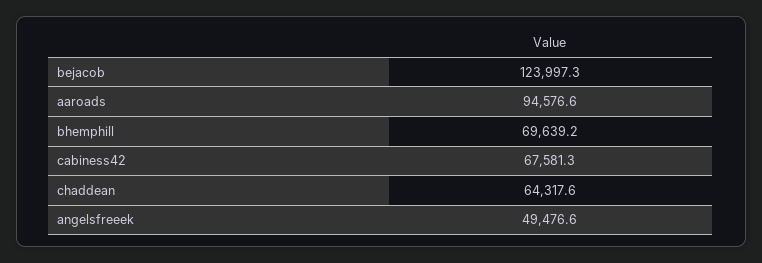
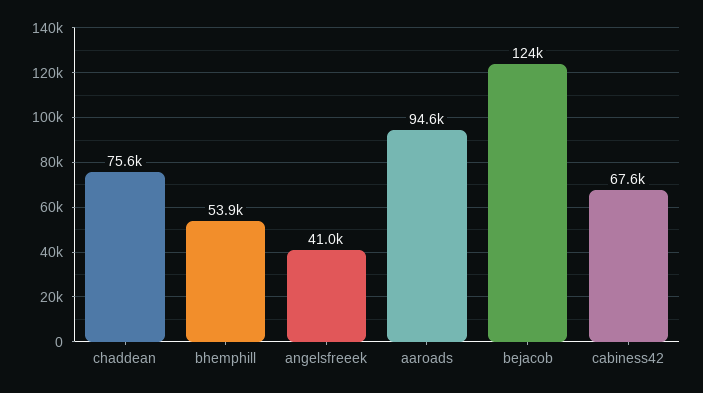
bhemphill: 69639.2 -> 53900
chaddean: 64317.6 -> 75600
angelsfreeek: 49476.6 -> 41000

